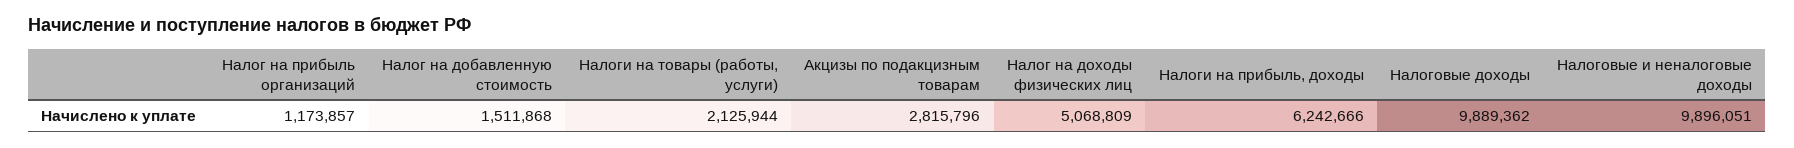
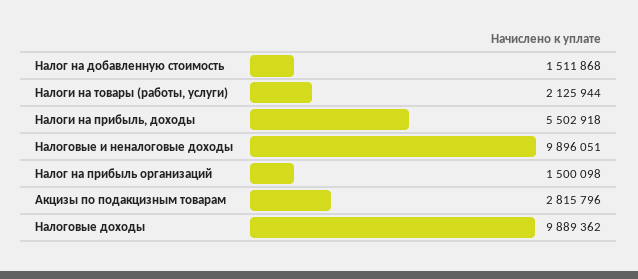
Налог на прибыль организаций: 1173857 -> 1500098
Налог на доходы физических лиц: 5068809 -> none
Налоги на прибыль, доходы: 6242666 -> 5502918

